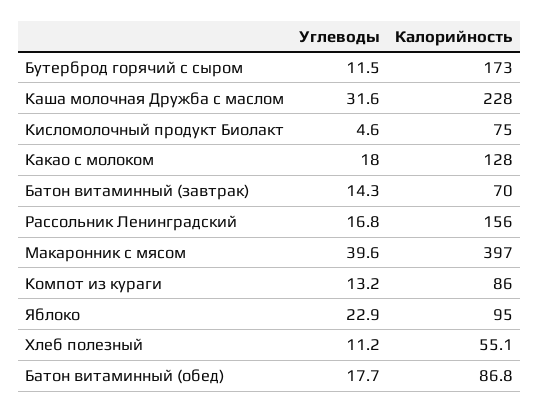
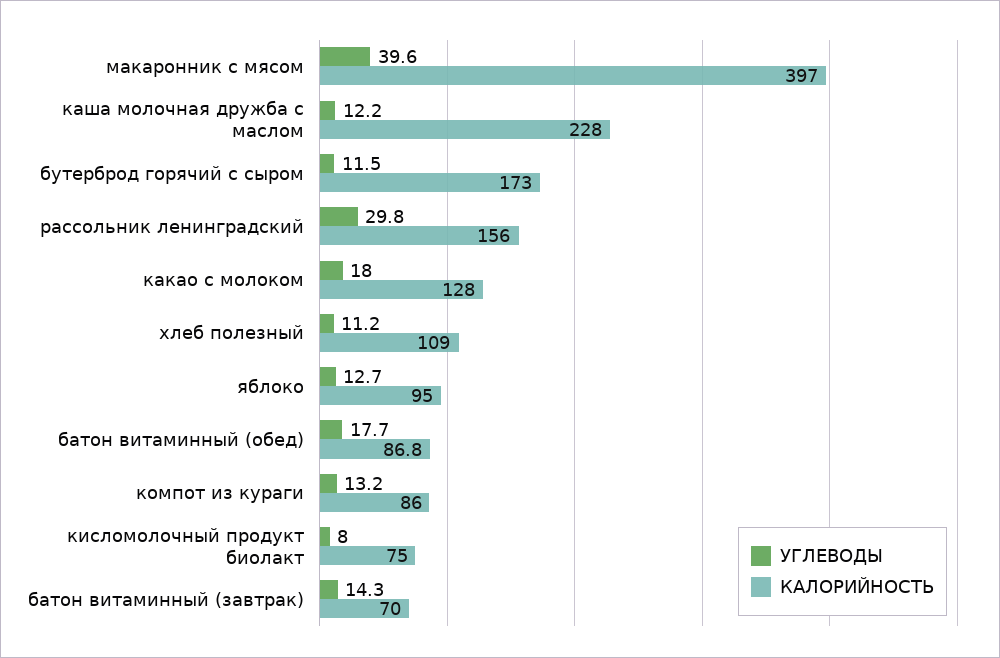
Углеводы, Каша молочная Дружба с маслом: 31.6 -> 12.2
Углеводы, Кисломолочный продукт Биолакт: 4.6 -> 8
Углеводы, Рассольник Ленинградский: 16.8 -> 29.8
Углеводы, Яблоко: 22.9 -> 12.7
Калорийность, Хлеб полезный: 55.1 -> 109

